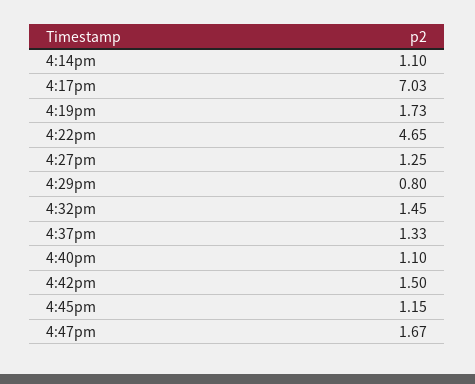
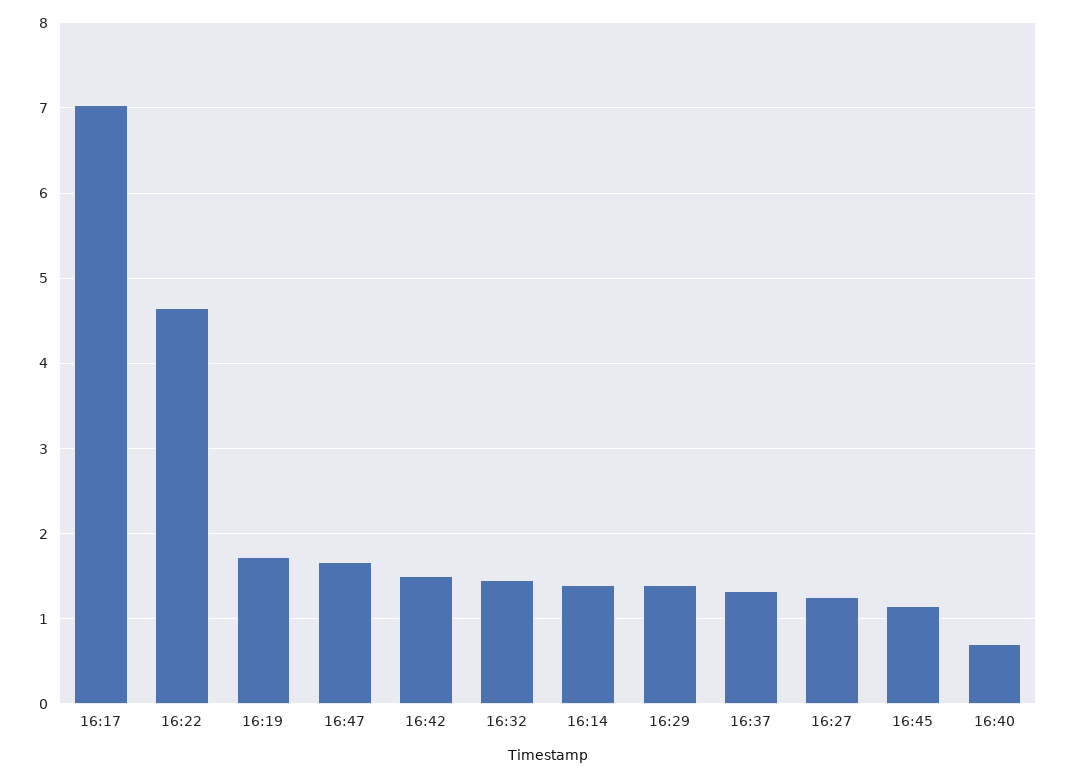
4:14pm: 1.1 -> 1.4
4:29pm: 0.8 -> 1.4
4:40pm: 1.1 -> 0.7

